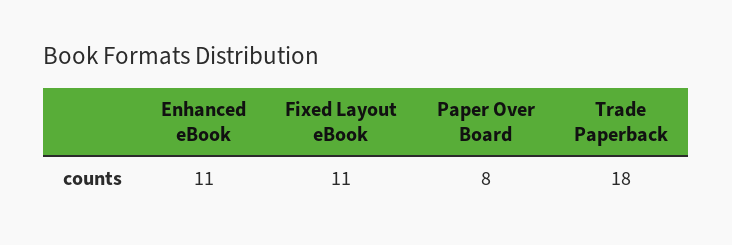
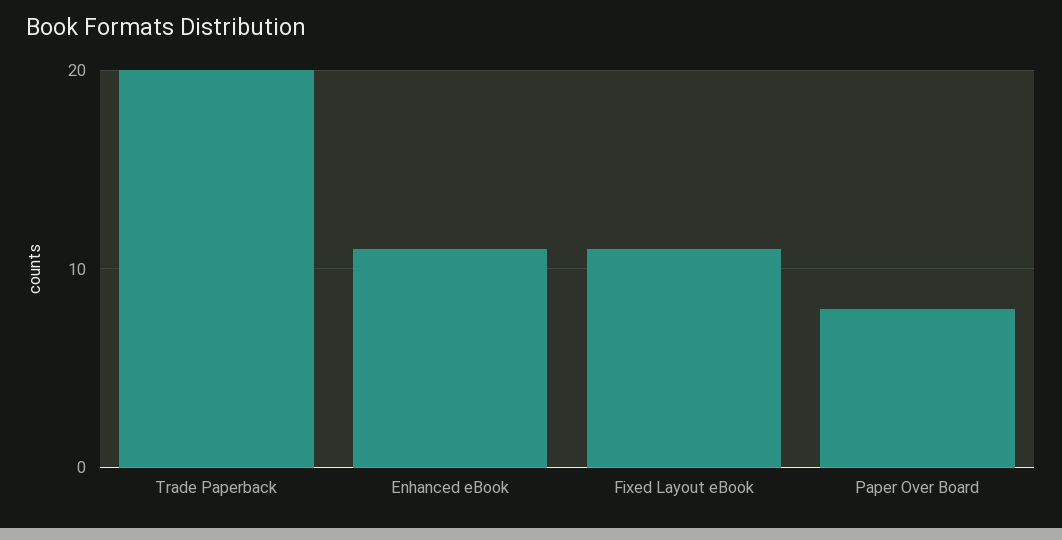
Trade Paperback: 18 -> 20

